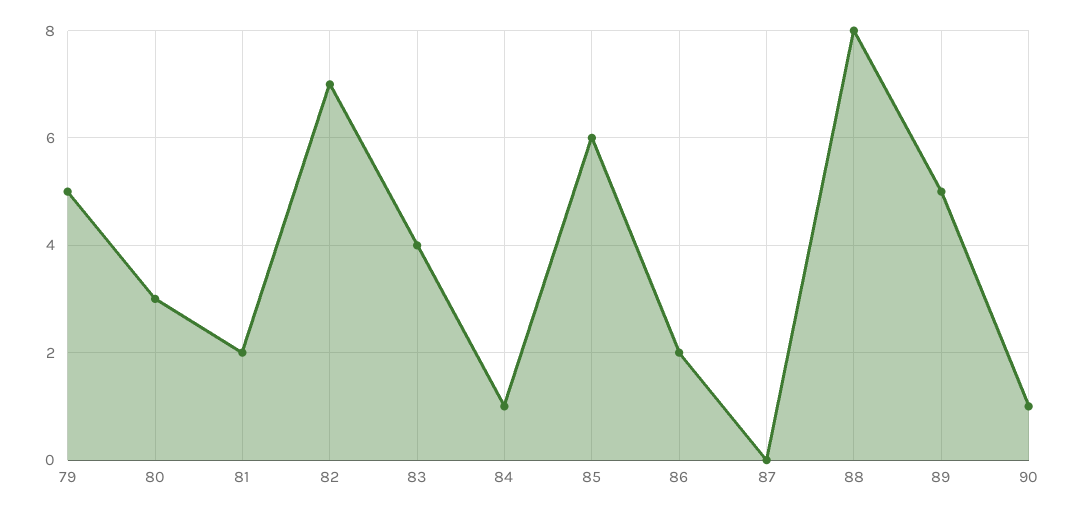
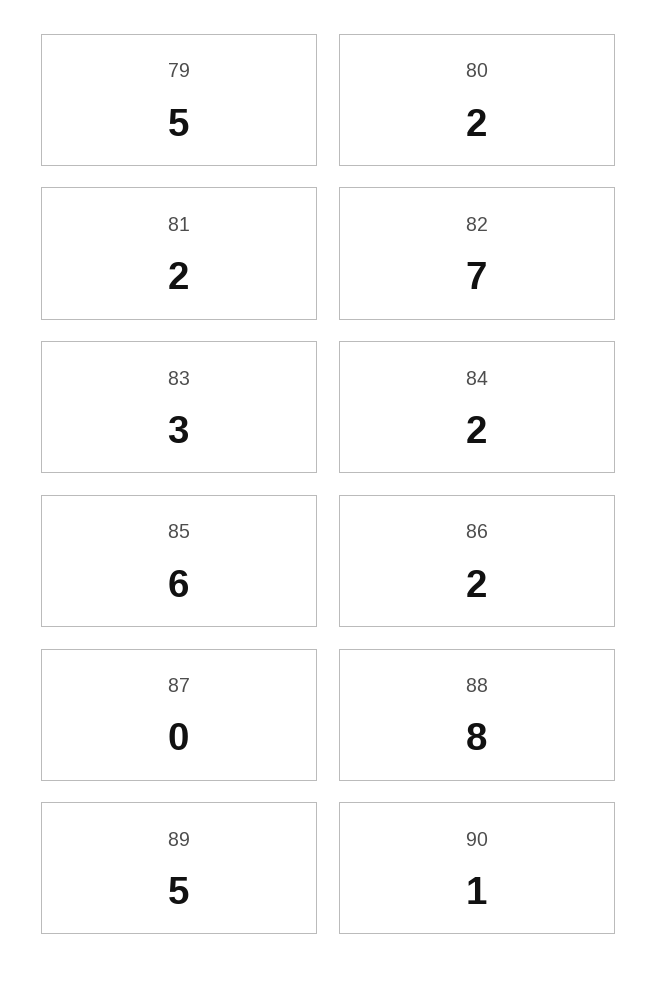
80: 3 -> 2
83: 4 -> 3
84: 1 -> 2

